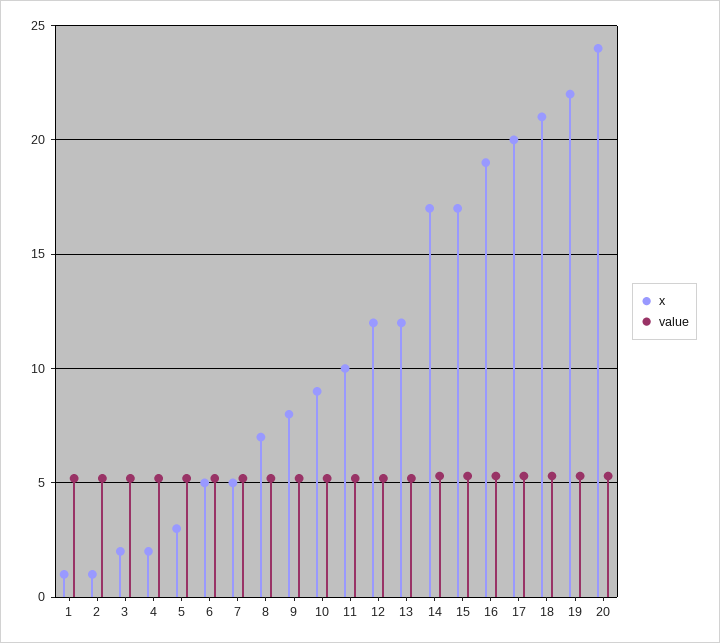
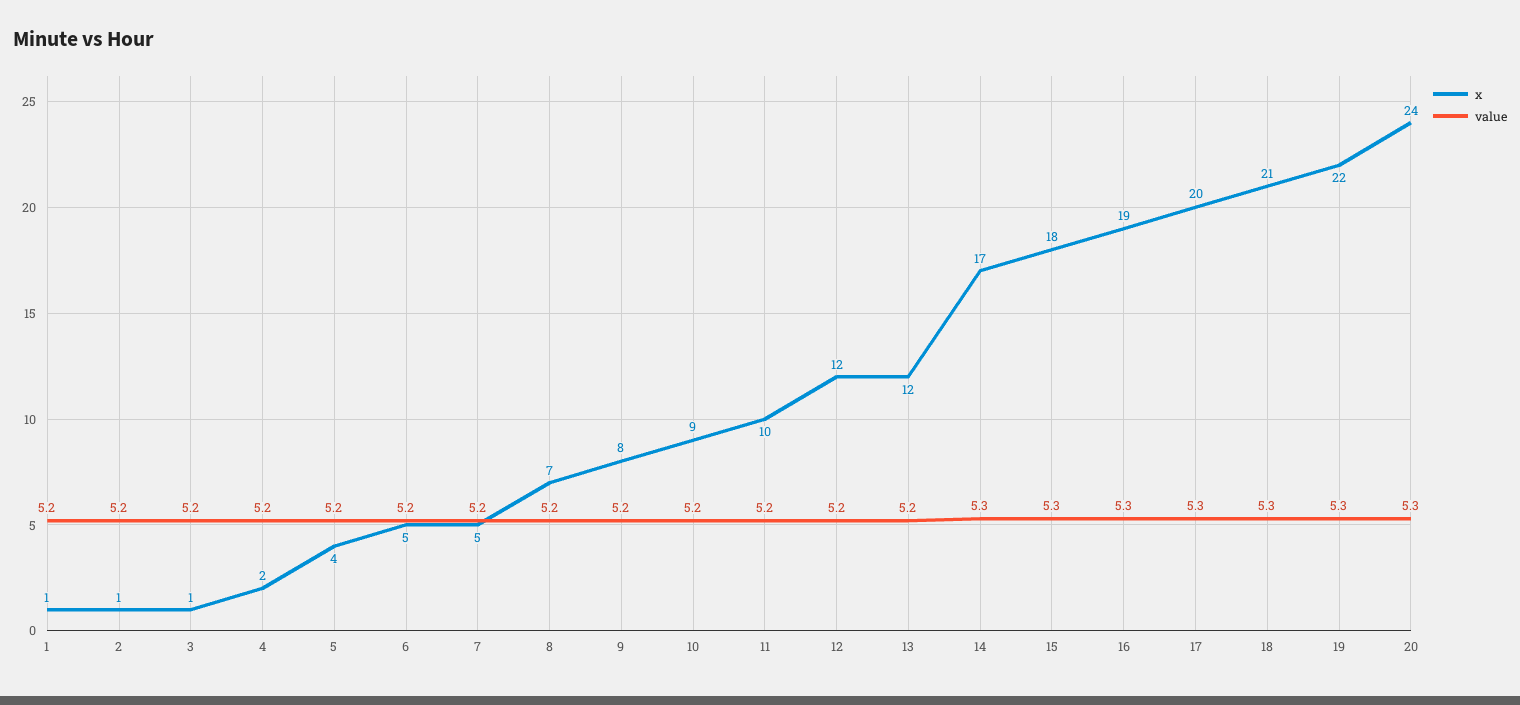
x, 3: 2 -> 1
x, 5: 3 -> 4
x, 15: 17 -> 18

